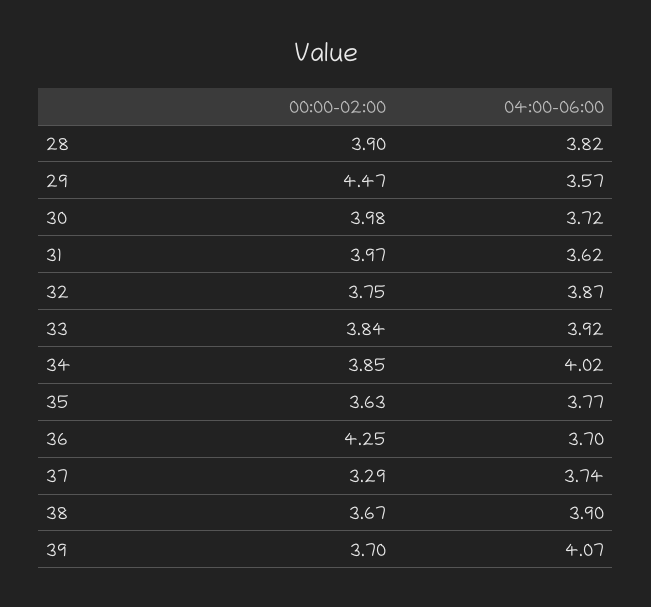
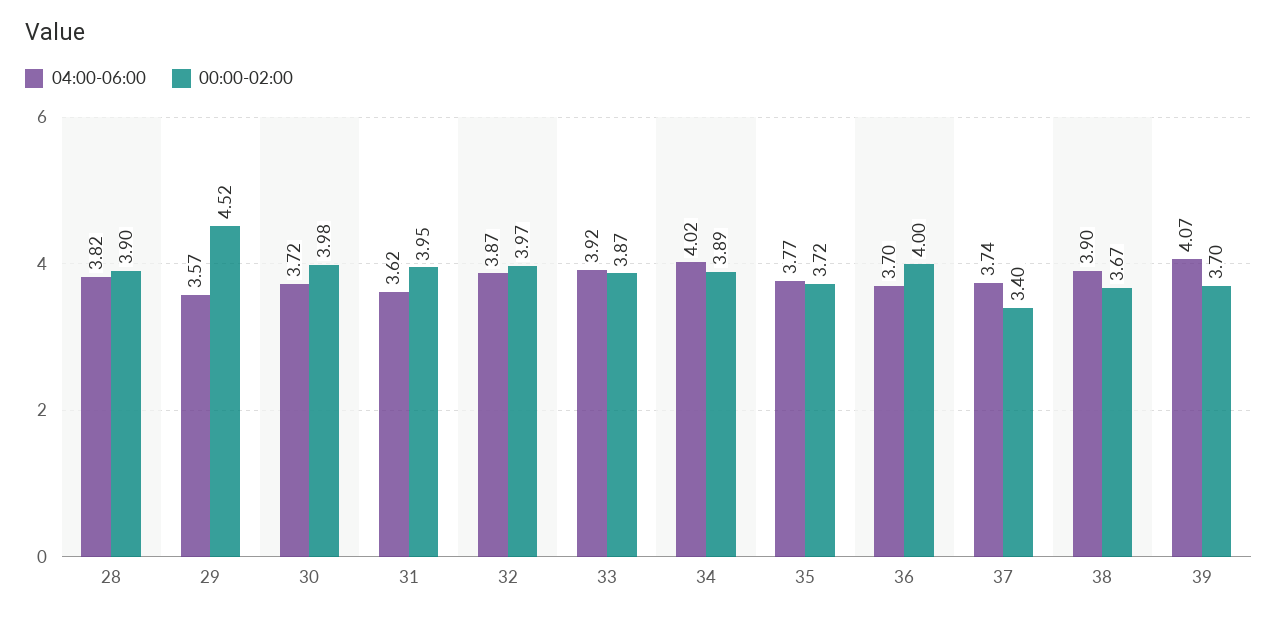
00:00-02:00, 29: 4.47 -> 4.52
00:00-02:00, 31: 3.97 -> 3.95
00:00-02:00, 32: 3.75 -> 3.97
00:00-02:00, 33: 3.84 -> 3.87
00:00-02:00, 34: 3.85 -> 3.89
00:00-02:00, 35: 3.63 -> 3.72
00:00-02:00, 36: 4.25 -> 4
00:00-02:00, 37: 3.29 -> 3.4

